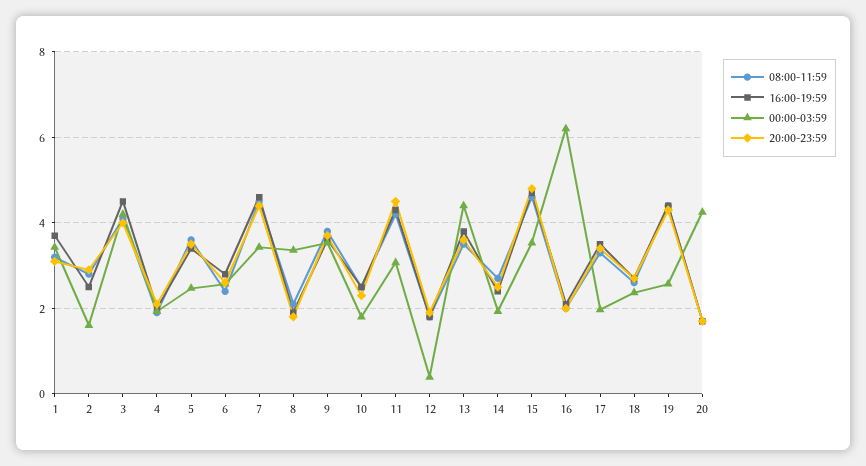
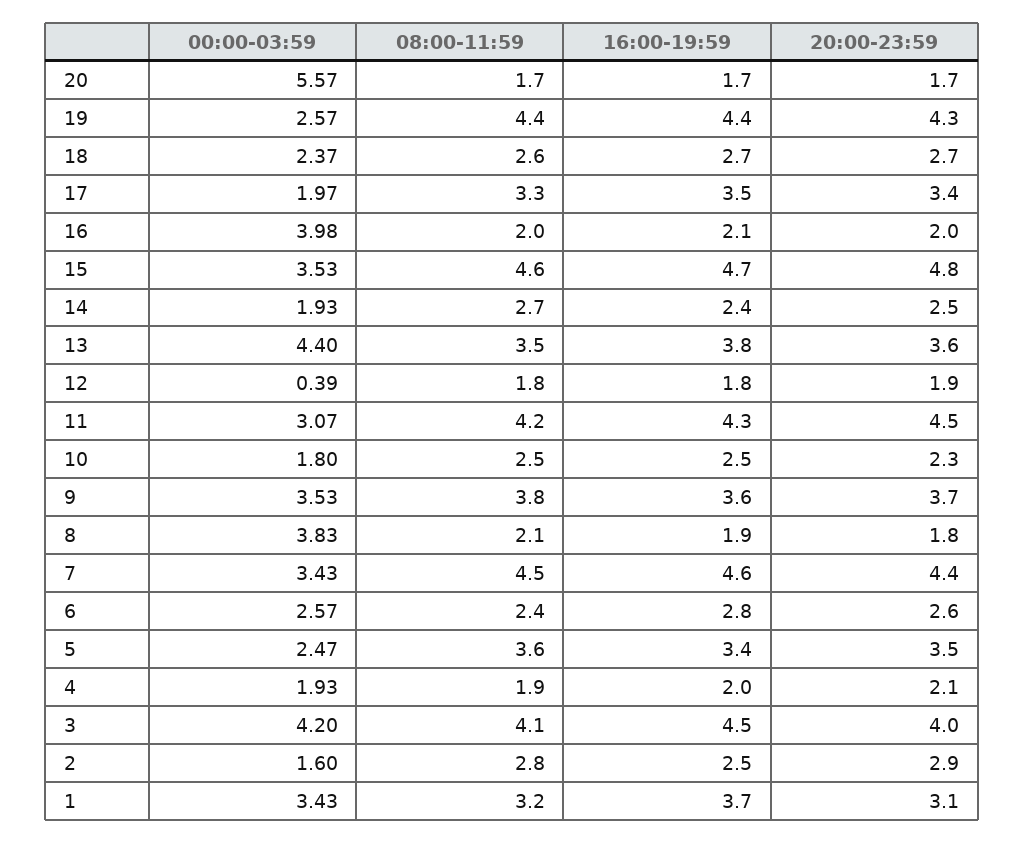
00:00-03:59, 8: 3.4 -> 3.83
00:00-03:59, 16: 6.2 -> 3.98
00:00-03:59, 20: 4.2 -> 5.57

